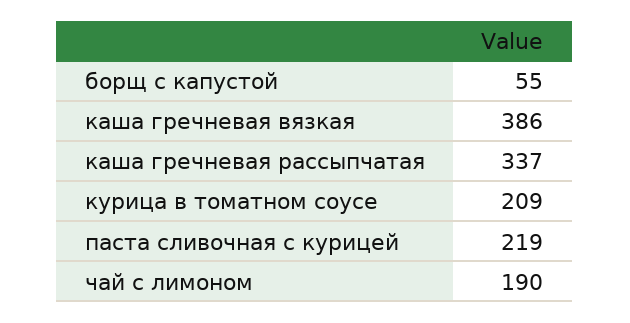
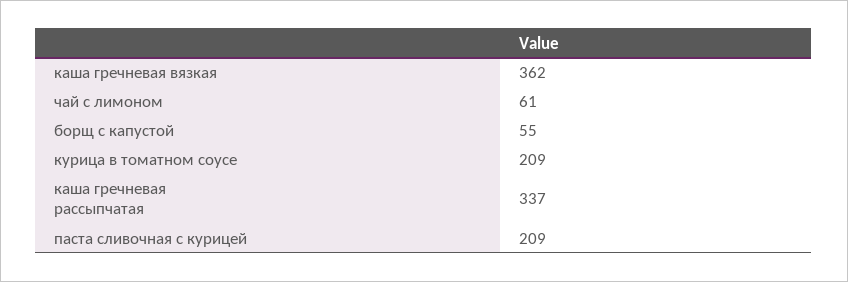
каша гречневая вязкая: 386 -> 362
паста сливочная с курицей: 219 -> 209
чай с лимоном: 190 -> 61

